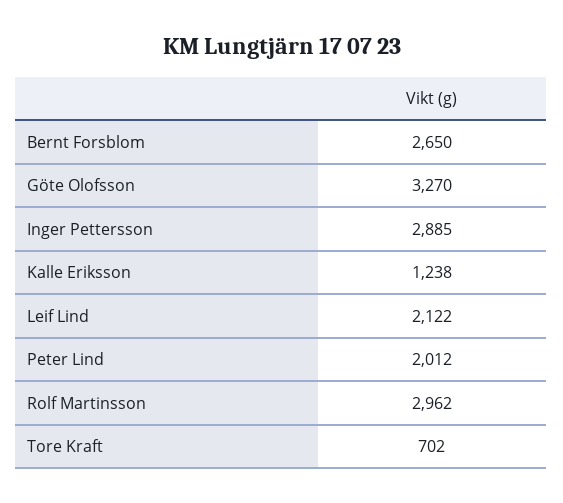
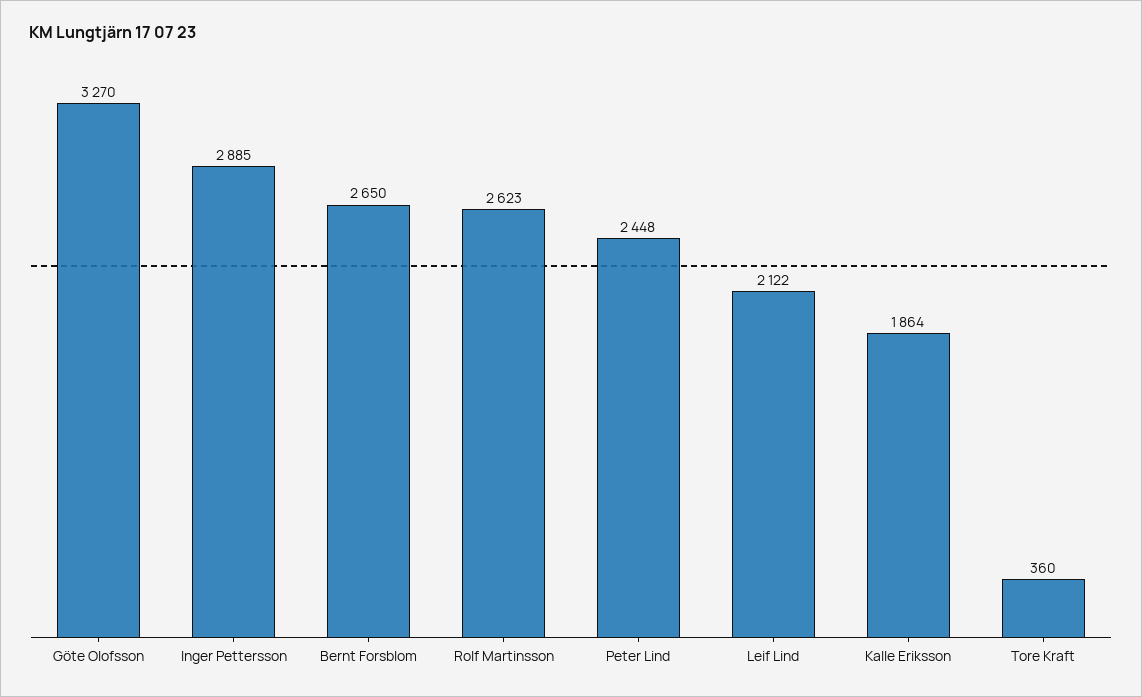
Kalle Eriksson: 1238 -> 1864
Peter Lind: 2012 -> 2448
Rolf Martinsson: 2962 -> 2623
Tore Kraft: 702 -> 360

